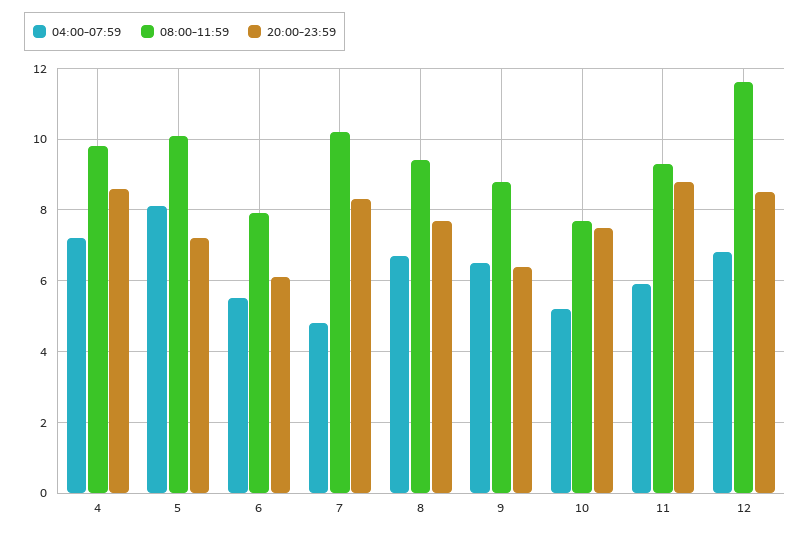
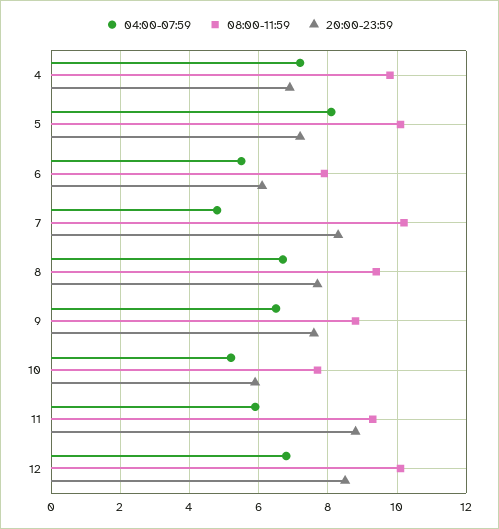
20:00-23:59, 4: 8.5 -> 7
20:00-23:59, 9: 6.5 -> 7.5
20:00-23:59, 10: 7.5 -> 6
08:00-11:59, 12: 11.5 -> 10

